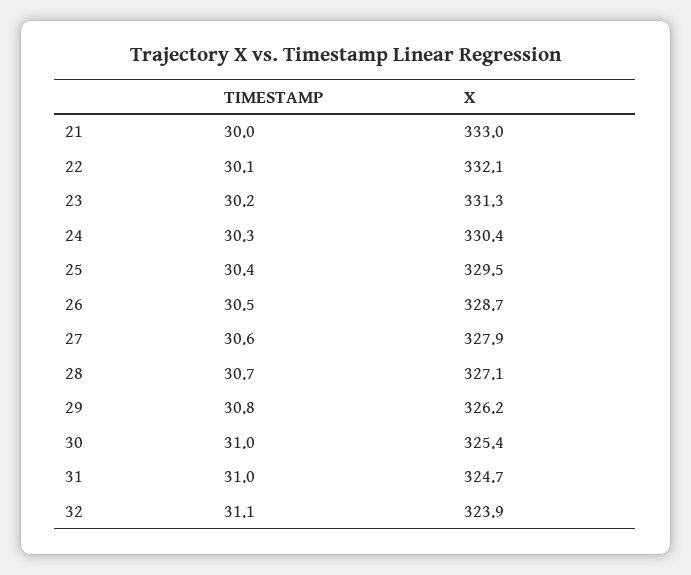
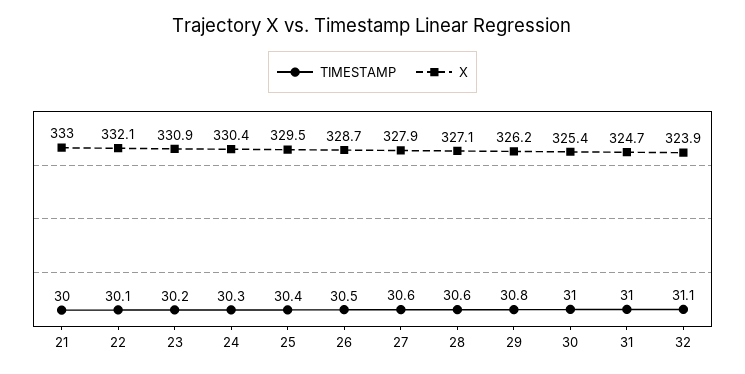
X, 23: 331.3 -> 330.9
TIMESTAMP, 28: 30.7 -> 30.6

